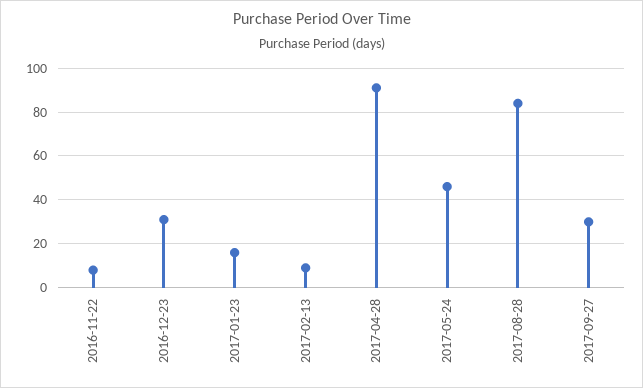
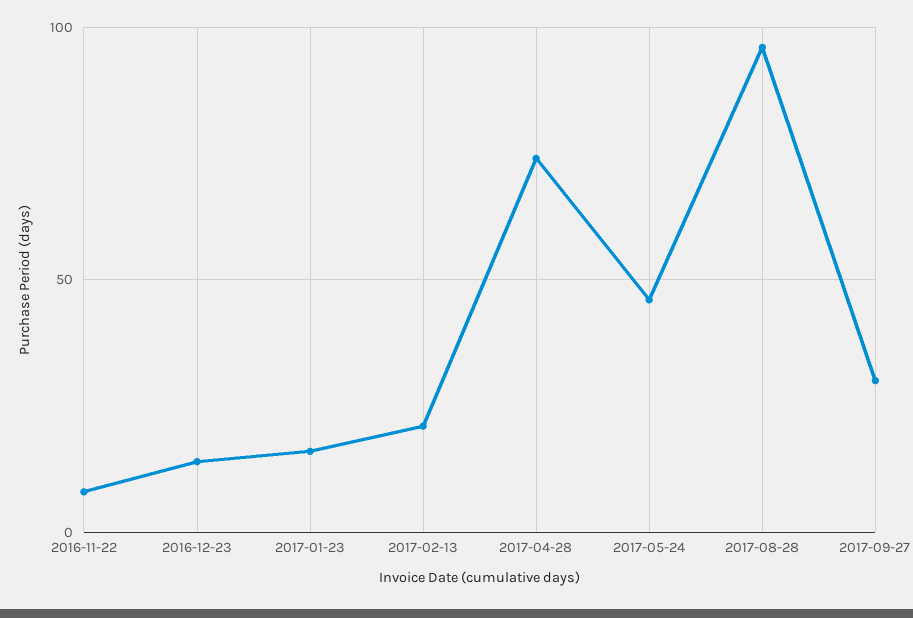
2016-12-23: 30 -> 15
2017-02-13: 10 -> 20
2017-04-28: 90 -> 75
2017-08-28: 85 -> 95

